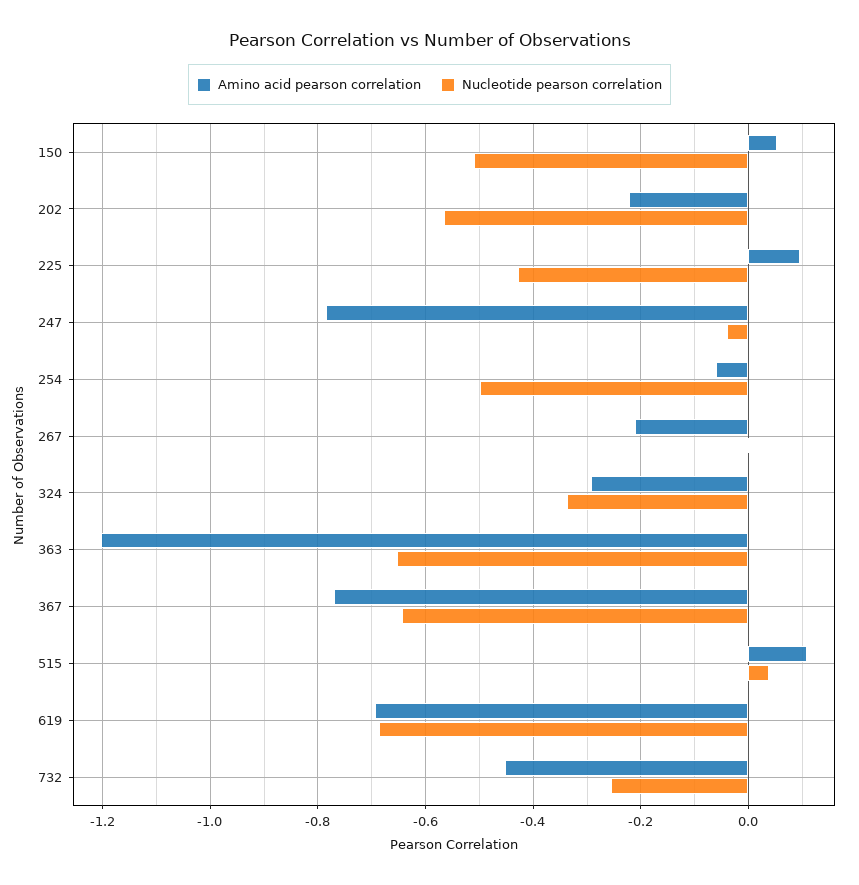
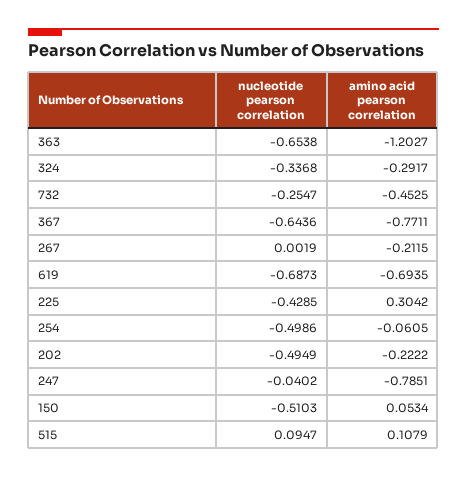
Nucleotide pearson correlation, 202: -0.56 -> -0.4949
Amino acid pearson correlation, 225: 0.1 -> 0.3042
Nucleotide pearson correlation, 515: 0.04 -> 0.0947

